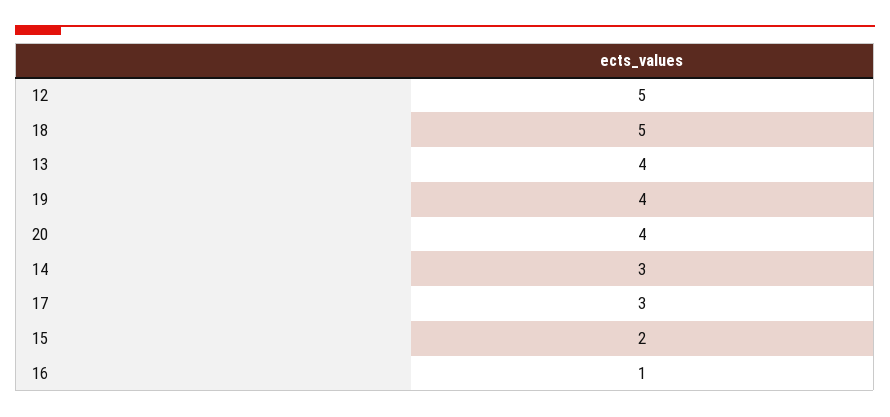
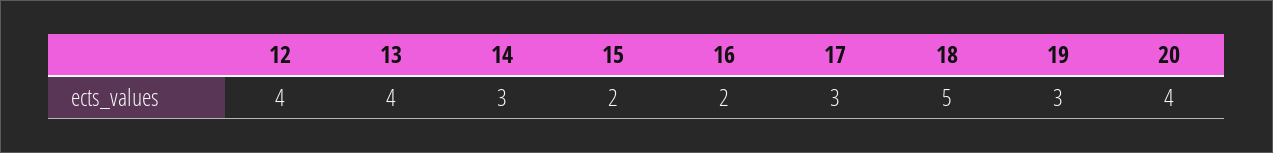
12: 5 -> 4
19: 4 -> 3
16: 1 -> 2

